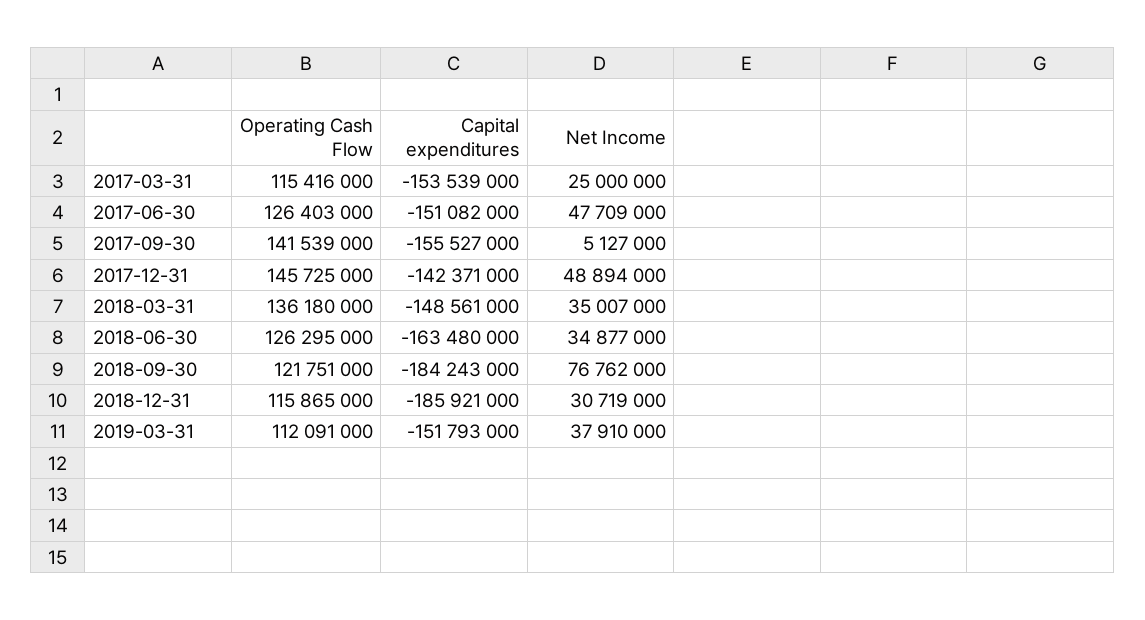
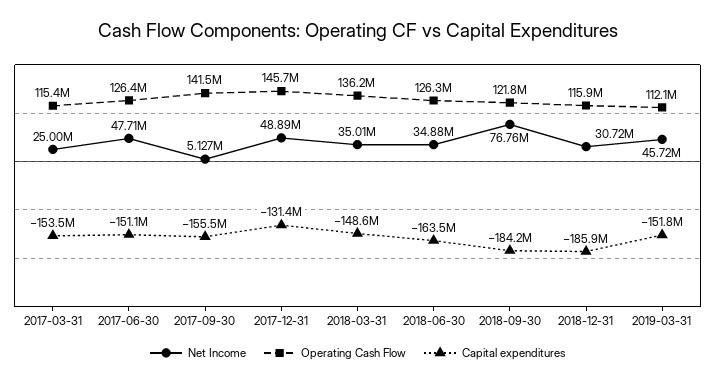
Capital expenditures, 2017-12-31: -142371000 -> -131400000
Net Income, 2019-03-31: 37910000 -> 45720000

